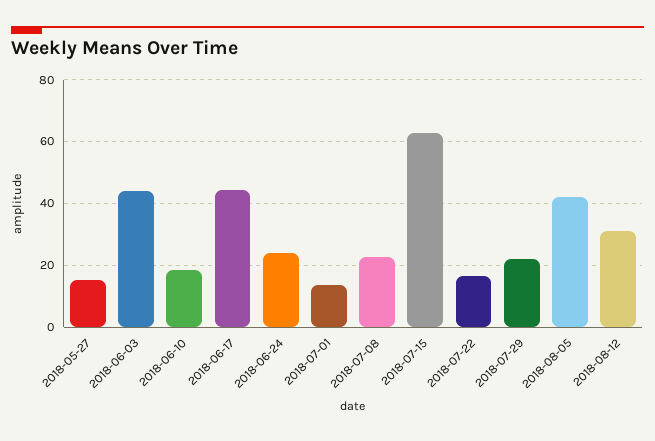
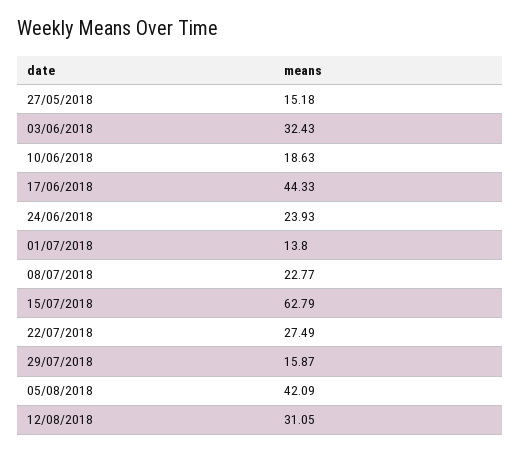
2018-06-03: 44 -> 32.43
2018-07-22: 16 -> 27.49
2018-07-29: 22 -> 15.87

